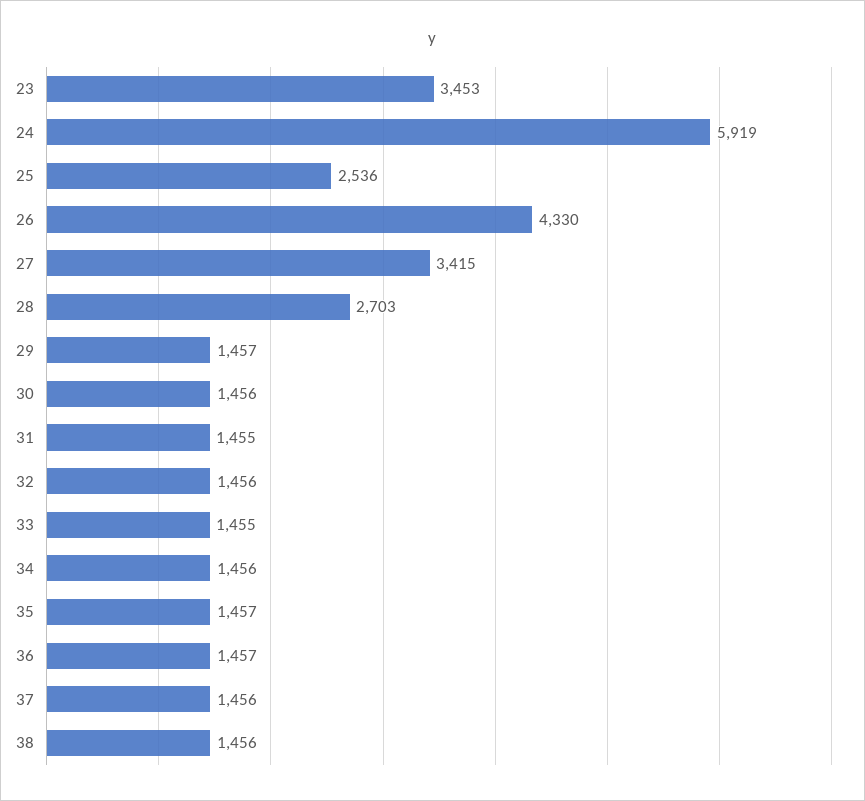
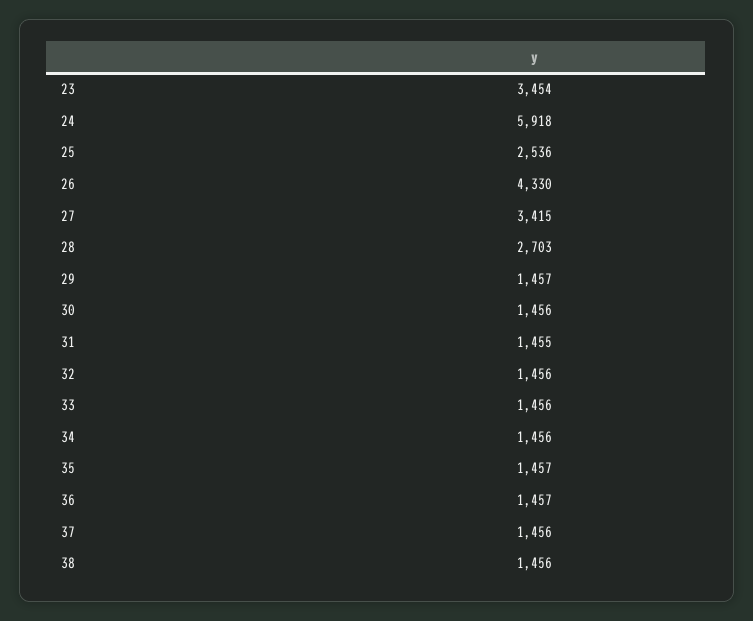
23: 3453 -> 3454
24: 5919 -> 5918
33: 1455 -> 1456

